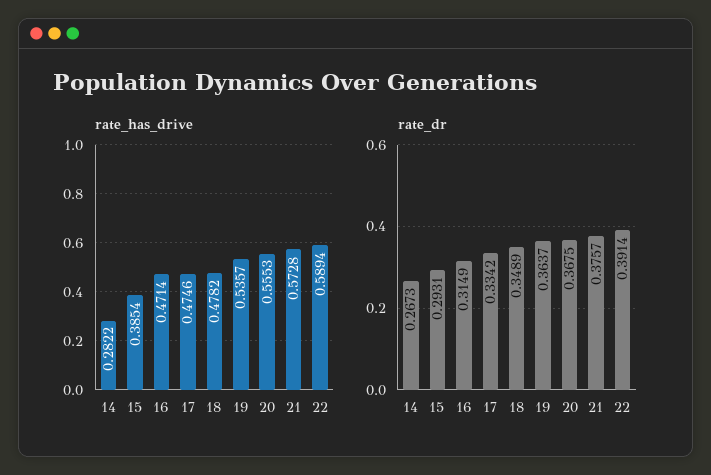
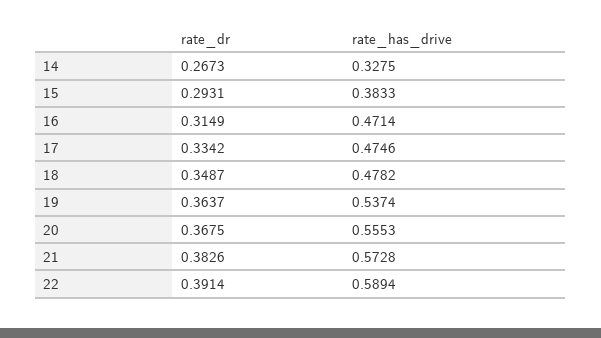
rate_has_drive, 14: 0.2822 -> 0.3275
rate_has_drive, 15: 0.3854 -> 0.3833
rate_has_drive, 19: 0.5357 -> 0.5374
rate_dr, 18: 0.3489 -> 0.3487
rate_dr, 21: 0.3757 -> 0.3826

